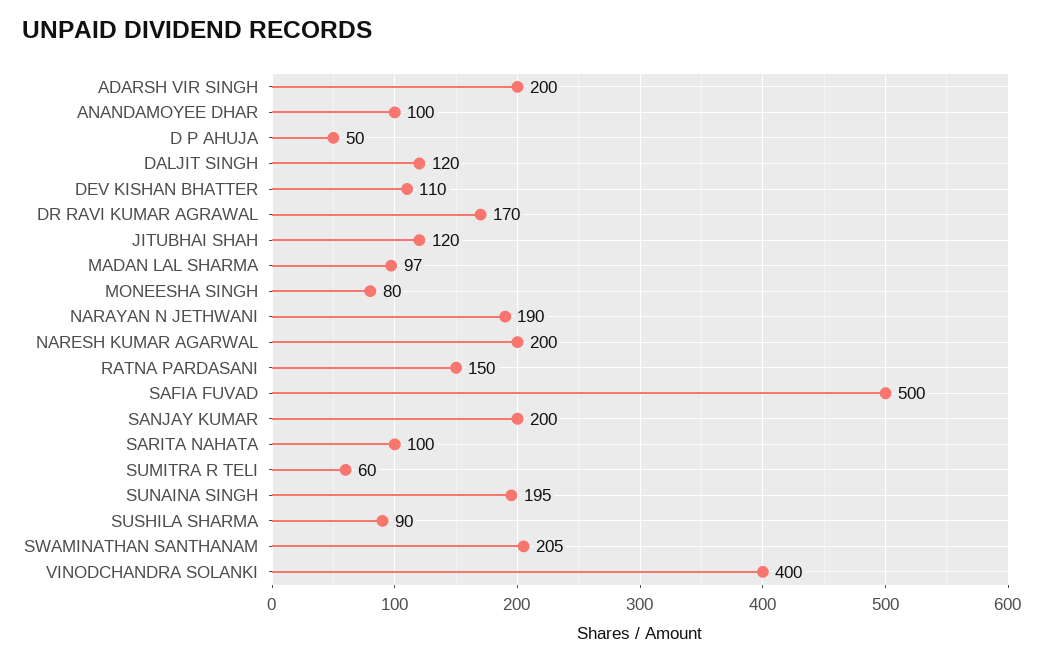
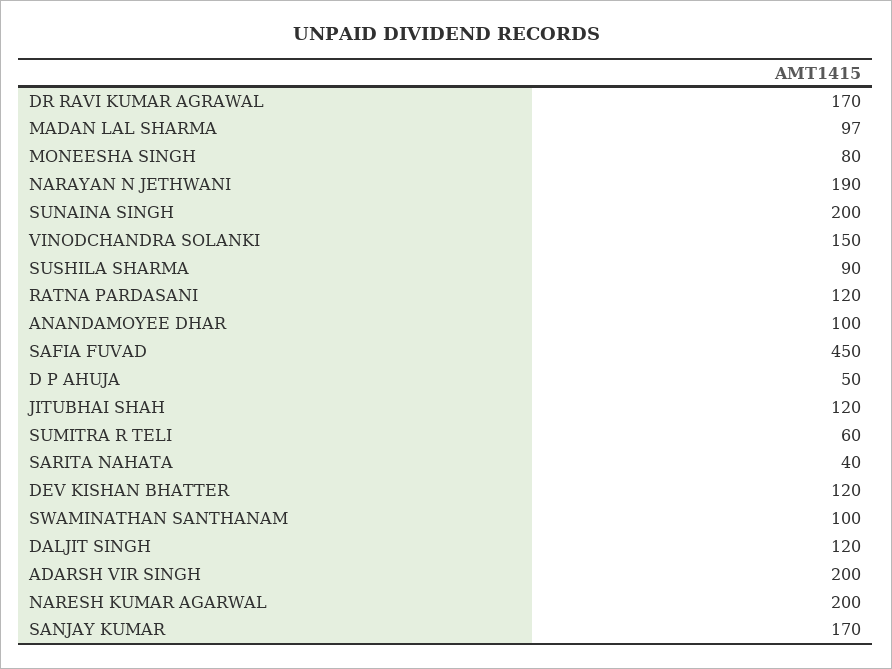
DEV KISHAN BHATTER: 110 -> 120
RATNA PARDASANI: 150 -> 120
SAFIA FUVAD: 500 -> 450
SANJAY KUMAR: 200 -> 170
SARITA NAHATA: 100 -> 40
SUNAINA SINGH: 195 -> 200
SWAMINATHAN SANTHANAM: 205 -> 100
VINODCHANDRA SOLANKI: 400 -> 150

